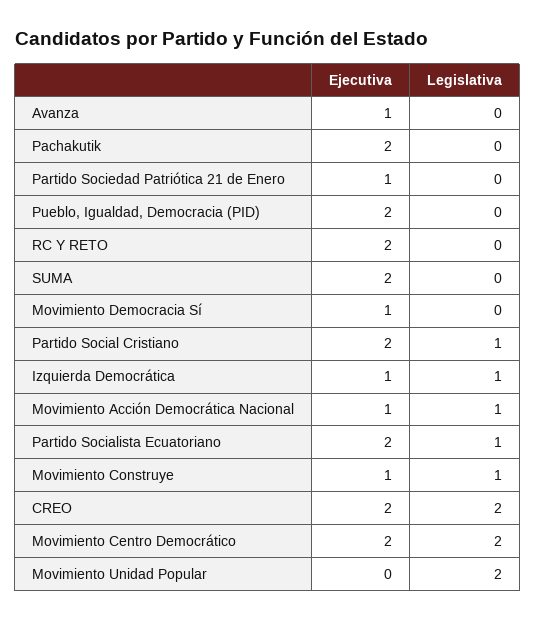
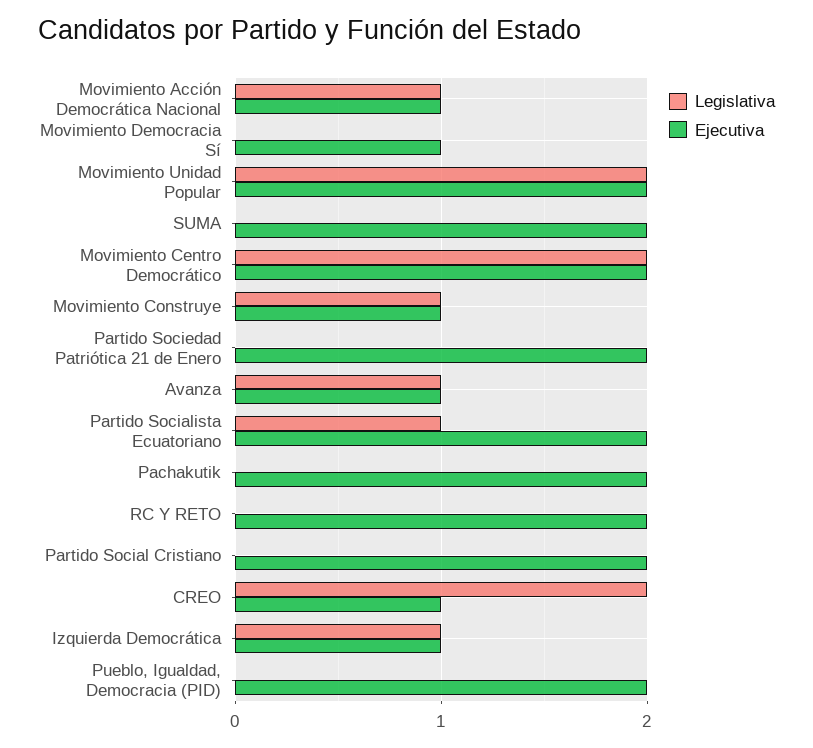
Legislativa, Avanza: 0 -> 1
Ejecutiva, Partido Sociedad Patriótica 21 de Enero: 1 -> 2
Legislativa, Partido Social Cristiano: 1 -> 0
Ejecutiva, CREO: 2 -> 1
Ejecutiva, Movimiento Unidad Popular: 0 -> 2

